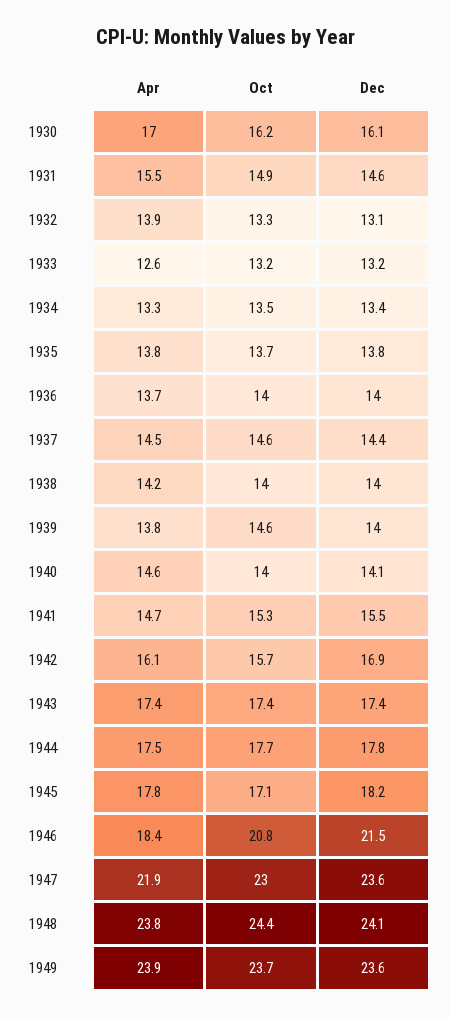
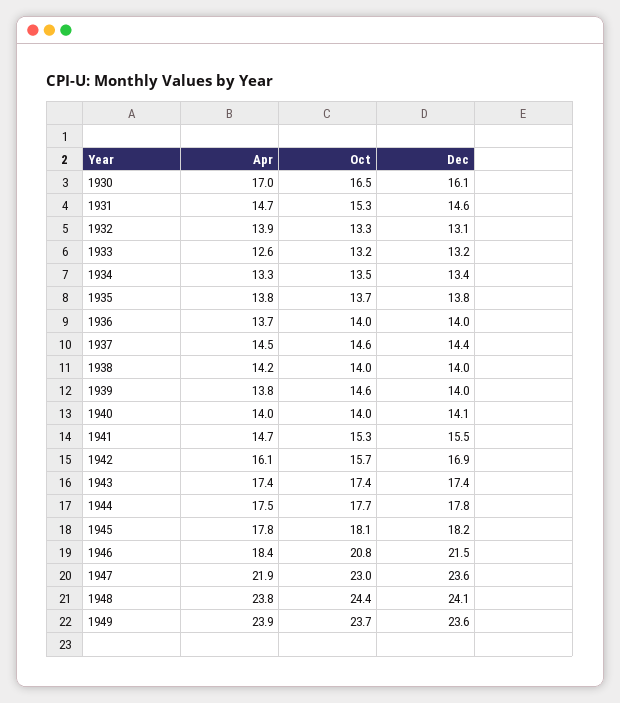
Oct, 1930: 16.2 -> 16.5
Apr, 1931: 15.5 -> 14.7
Oct, 1931: 14.9 -> 15.3
Apr, 1940: 14.6 -> 14
Oct, 1945: 17.1 -> 18.1

